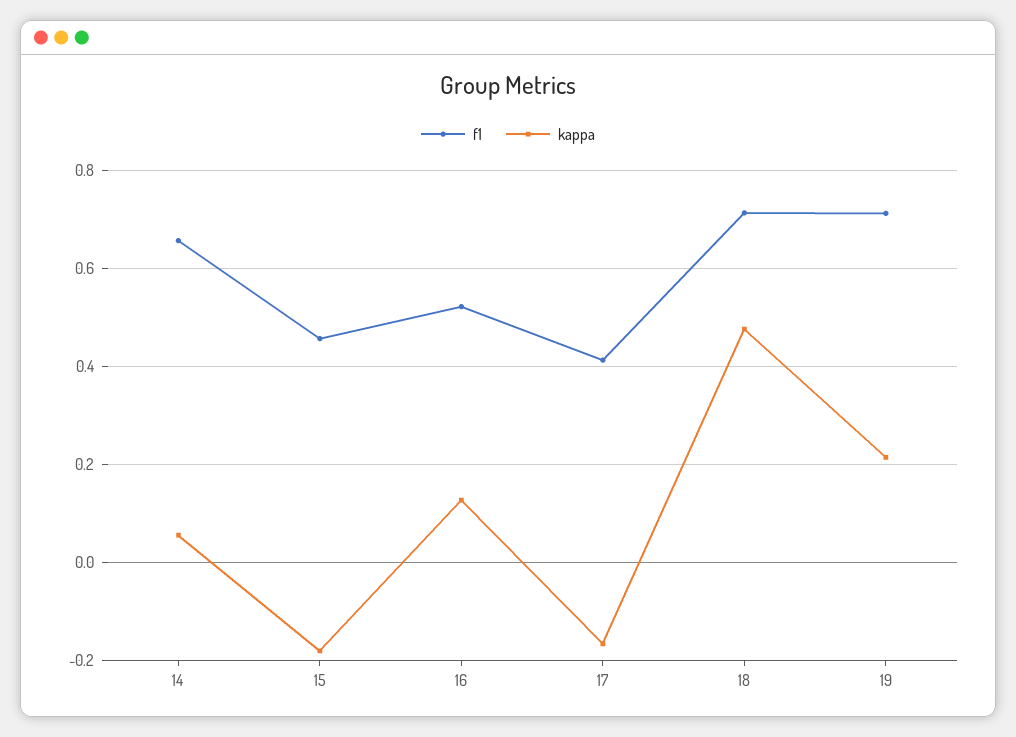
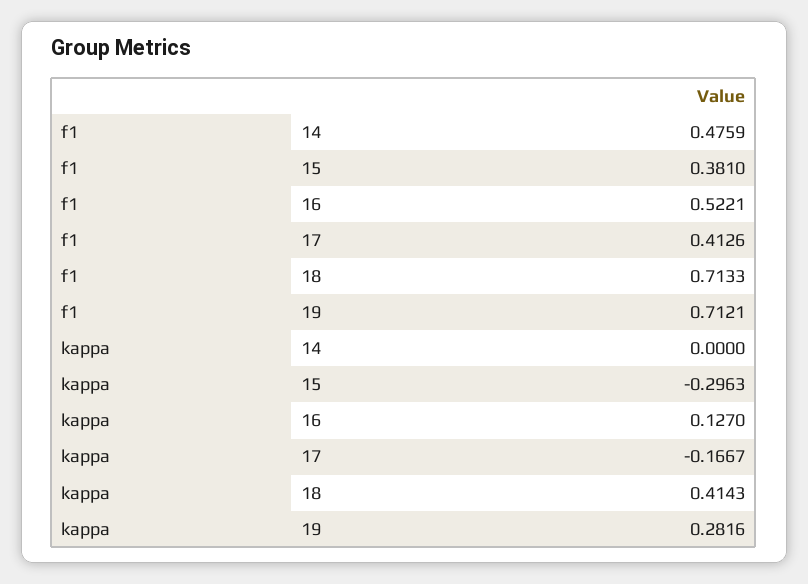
f1, 14: 0.66 -> 0.4759
kappa, 14: 0.06 -> 0
f1, 15: 0.46 -> 0.381
kappa, 15: -0.18 -> -0.2963
kappa, 18: 0.48 -> 0.4143
kappa, 19: 0.22 -> 0.2816

